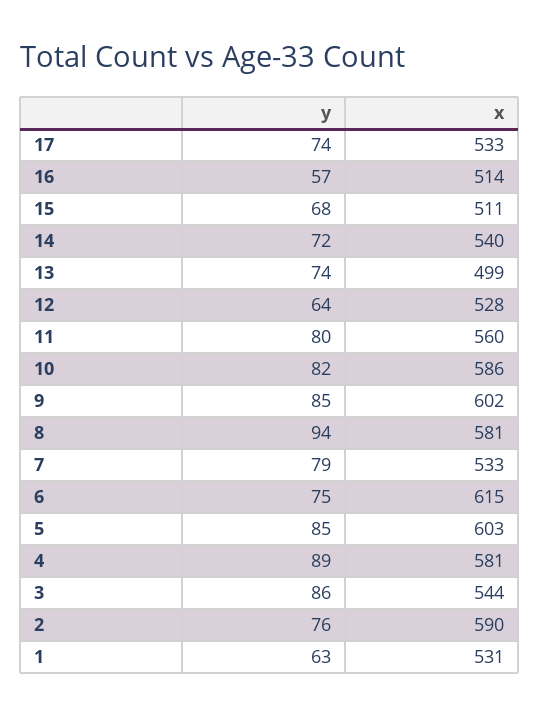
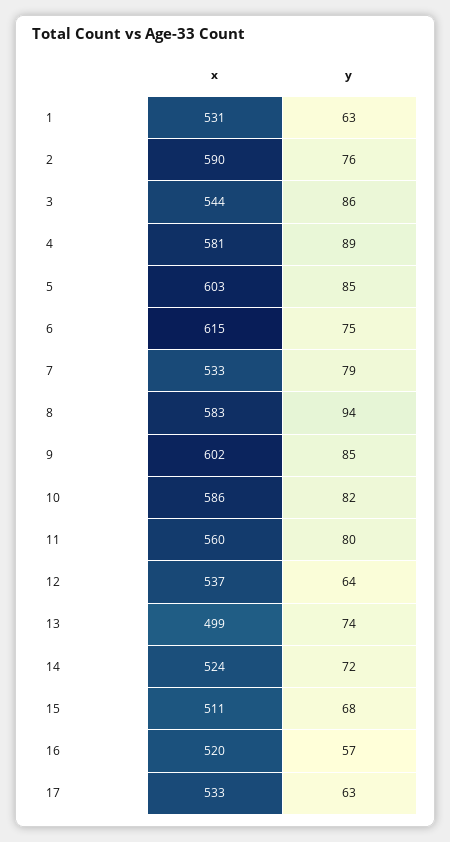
y, 17: 74 -> 63
x, 16: 514 -> 520
x, 14: 540 -> 524
x, 12: 528 -> 537
x, 8: 581 -> 583

